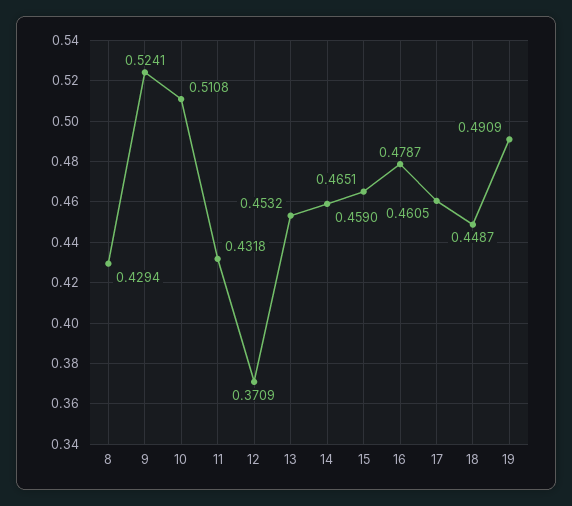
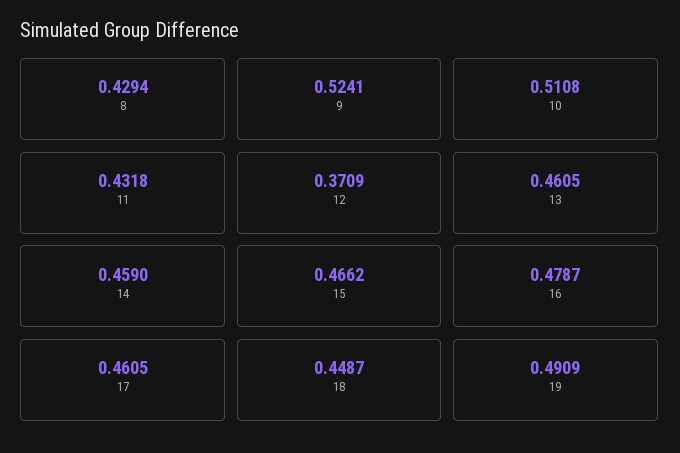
13: 0.4532 -> 0.4605
15: 0.4651 -> 0.4662

